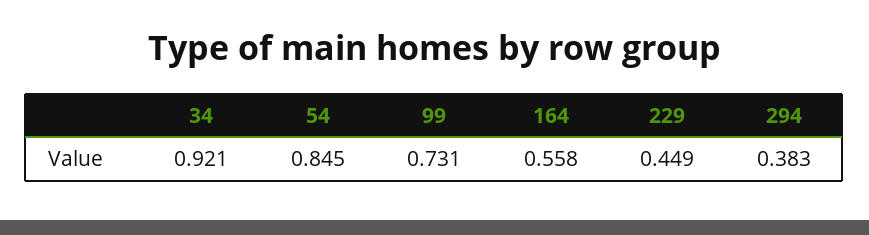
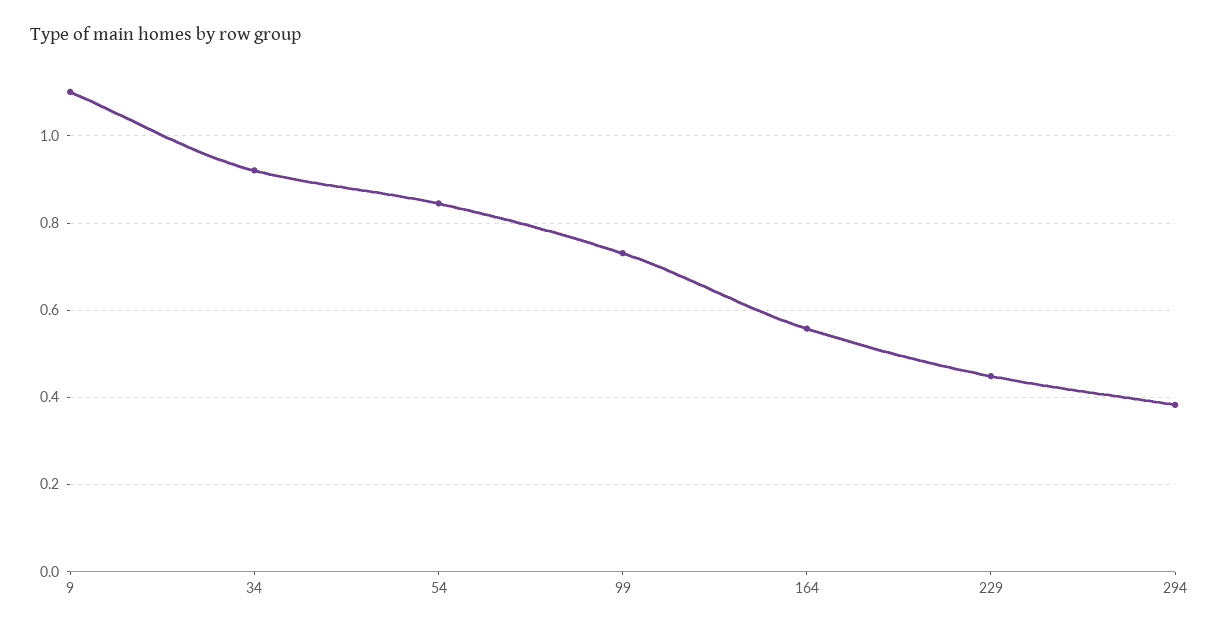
9: none -> 1.1

